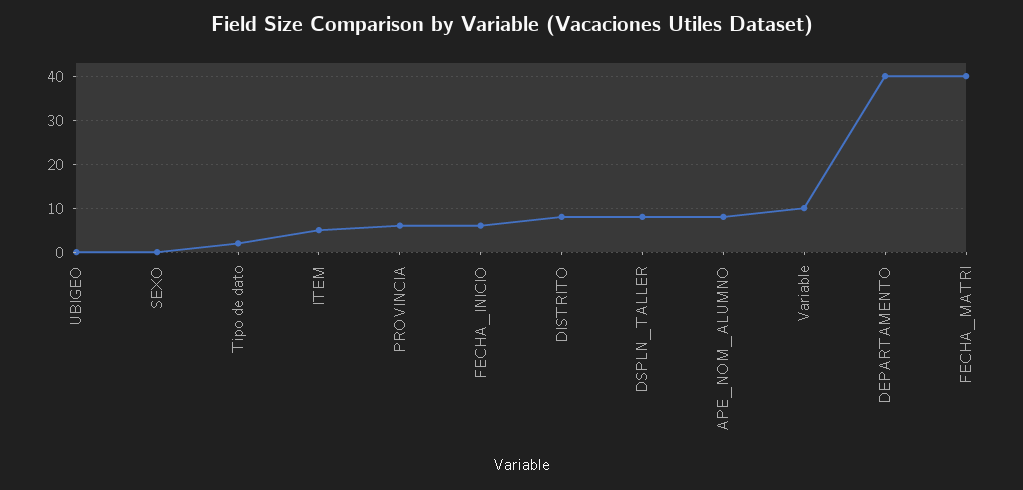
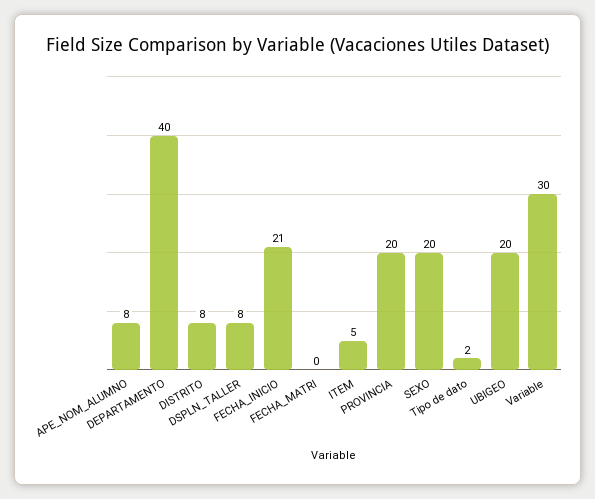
UBIGEO: 0 -> 20
SEXO: 0 -> 20
PROVINCIA: 5 -> 20
FECHA_INICIO: 5 -> 21
Variable: 10 -> 30
FECHA_MATRI: 40 -> 0

